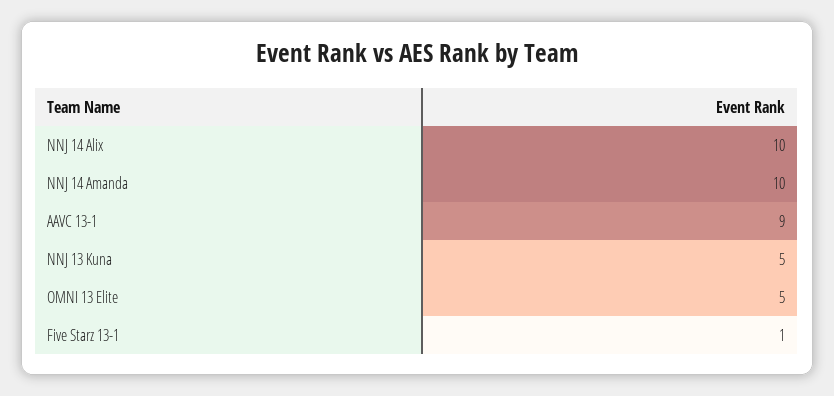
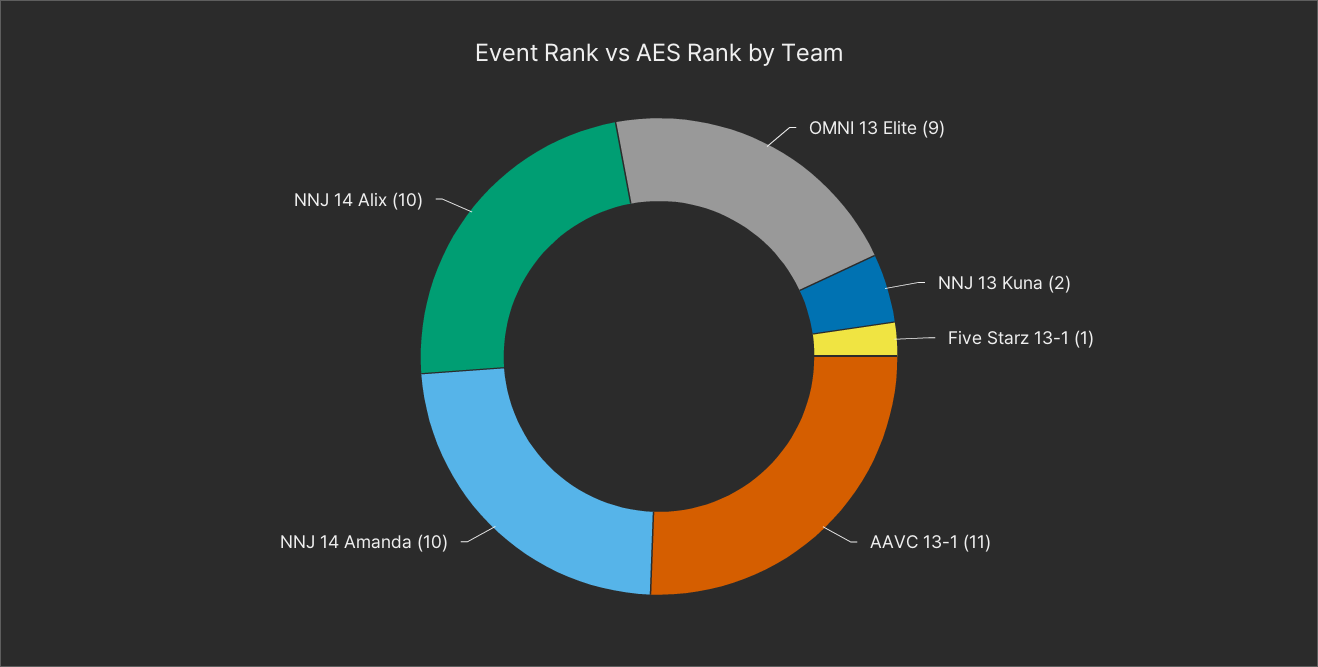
AAVC 13-1: 9 -> 11
NNJ 13 Kuna: 5 -> 2
OMNI 13 Elite: 5 -> 9

